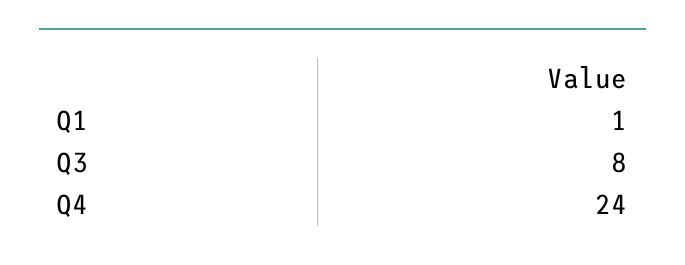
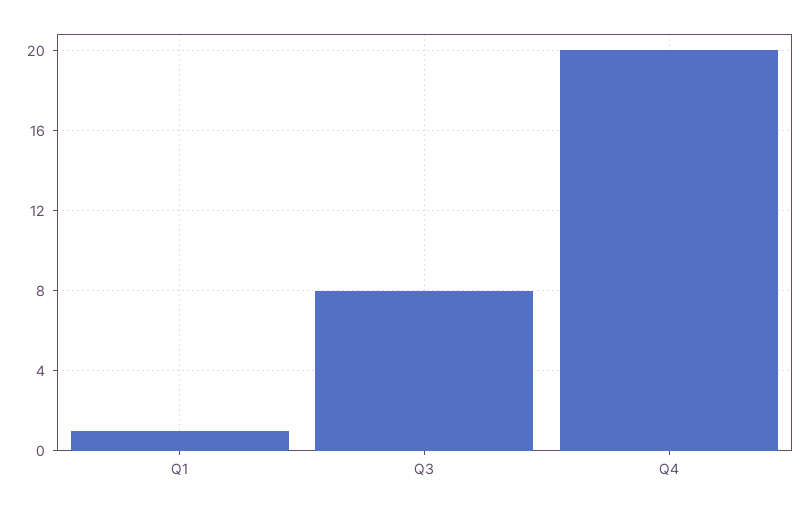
Q4: 24 -> 20

